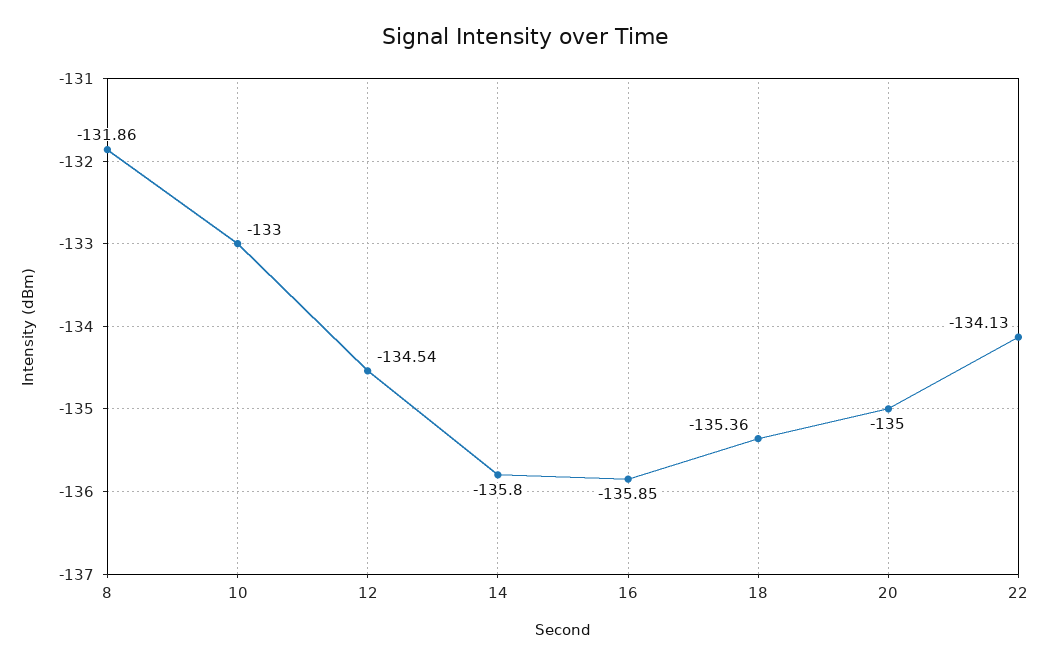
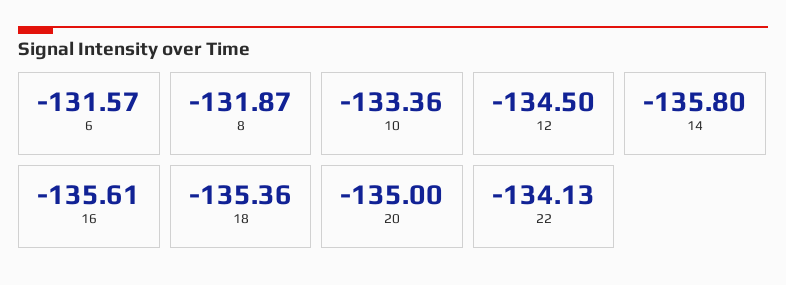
8: -131.86 -> -131.87
10: -133 -> -133.36
12: -134.54 -> -134.5
16: -135.85 -> -135.61
6: none -> -131.57

